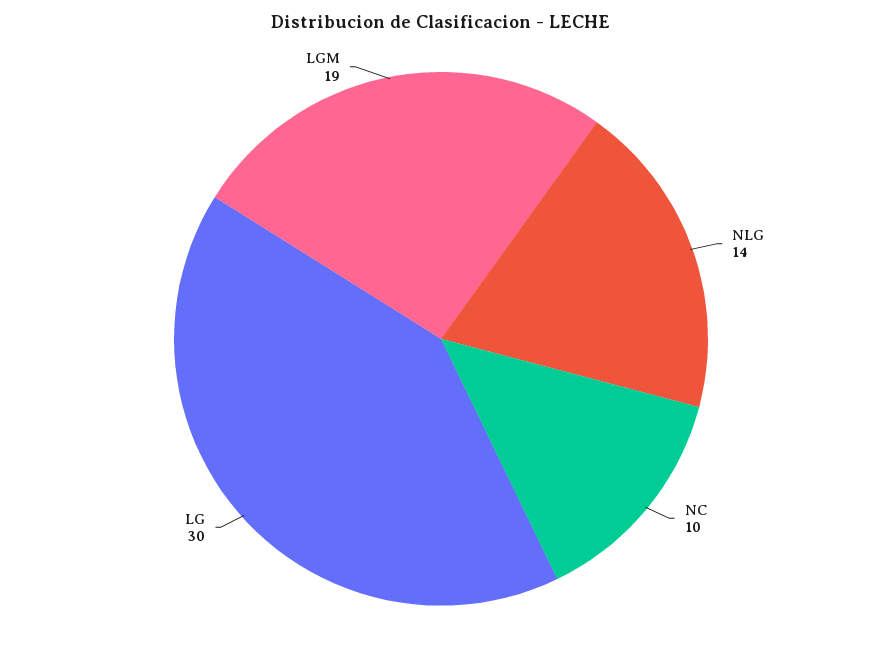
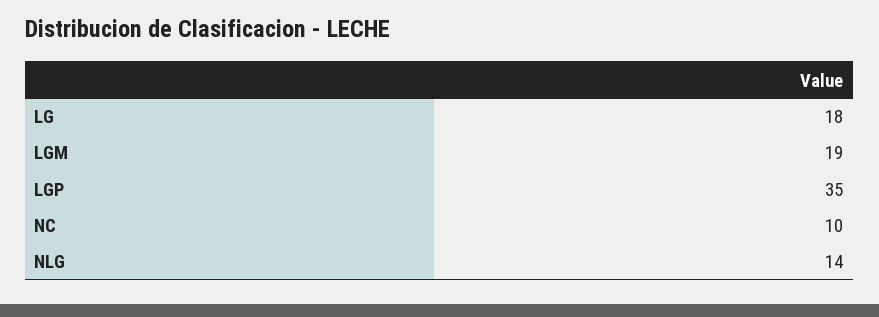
LG: 30 -> 18
LGP: none -> 35

